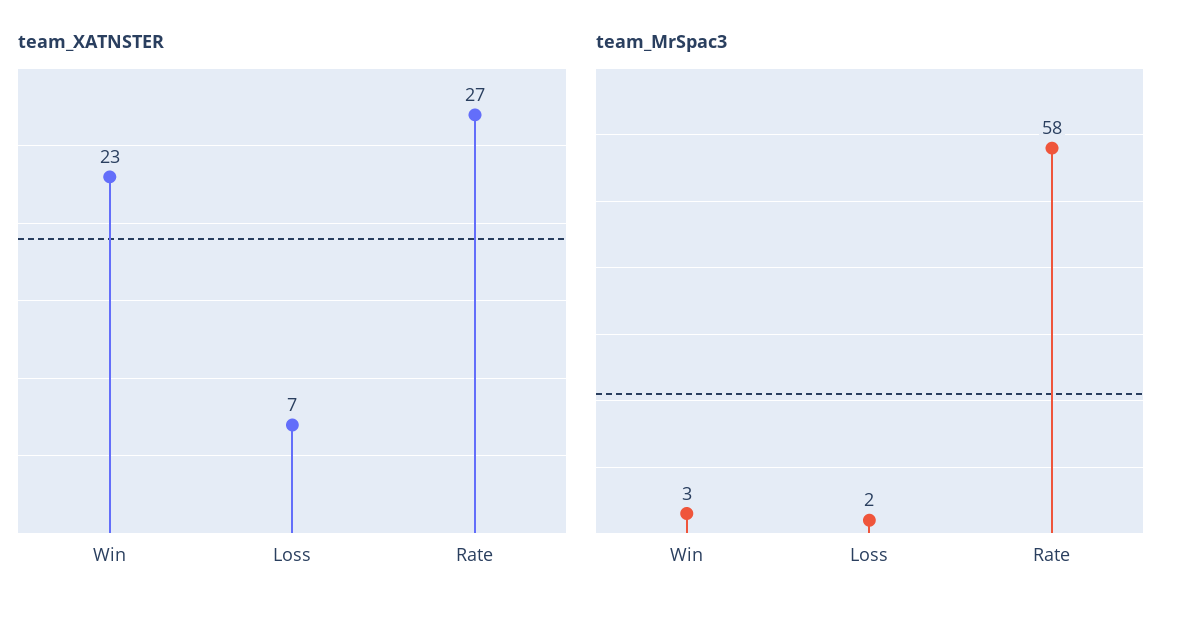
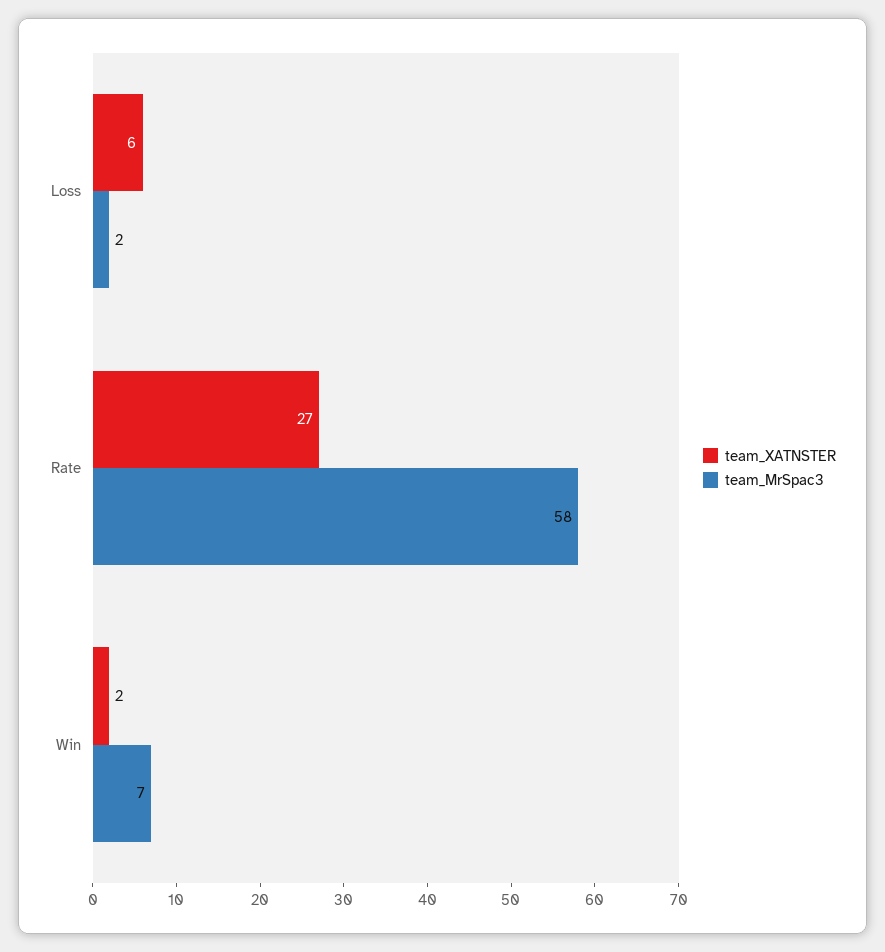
team_XATNSTER, Win: 23 -> 2
team_XATNSTER, Loss: 7 -> 6
team_MrSpac3, Win: 3 -> 7

